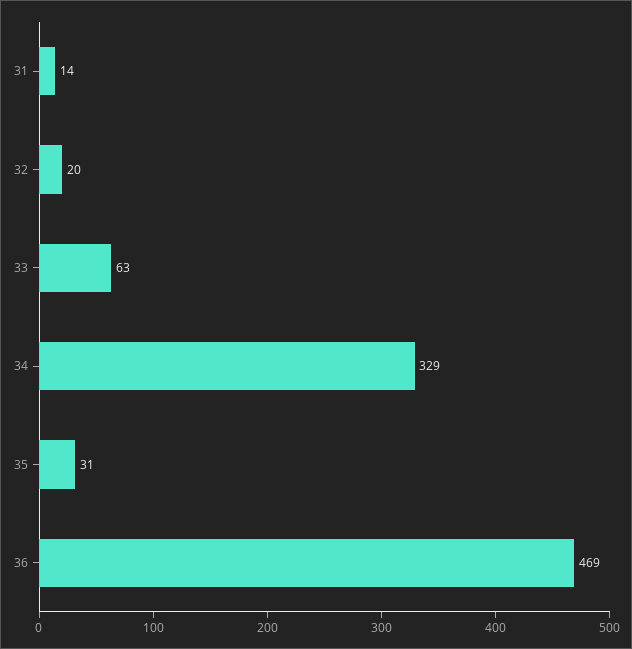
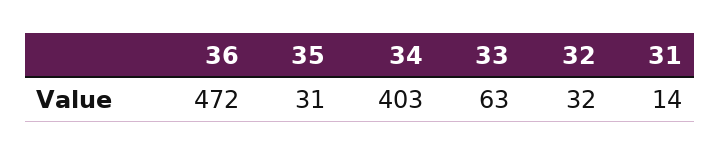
32: 20 -> 32
34: 329 -> 403
36: 469 -> 472

